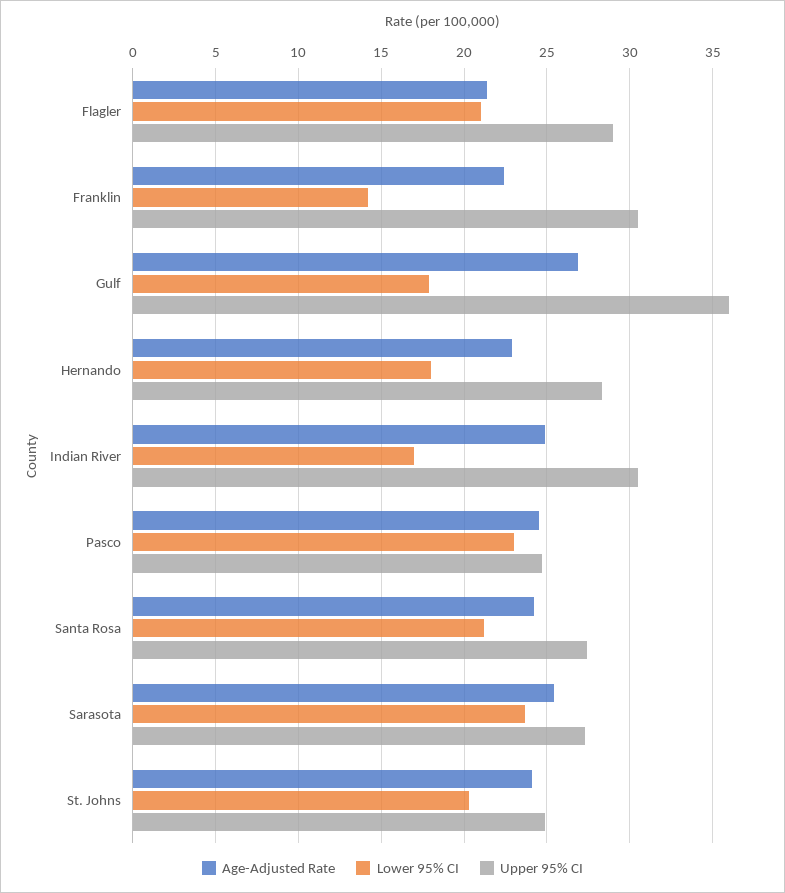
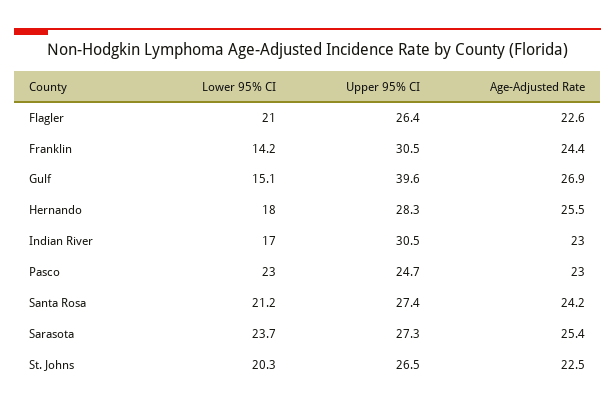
Age-Adjusted Rate, Flagler: 21.5 -> 22.6
Upper 95% CI, Flagler: 29 -> 26.4
Age-Adjusted Rate, Franklin: 22.5 -> 24.4
Lower 95% CI, Gulf: 18 -> 15.1
Upper 95% CI, Gulf: 36 -> 39.6
Age-Adjusted Rate, Hernando: 23 -> 25.5
Age-Adjusted Rate, Indian River: 25 -> 23
Age-Adjusted Rate, Pasco: 24.5 -> 23
Age-Adjusted Rate, St. Johns: 24 -> 22.5
Upper 95% CI, St. Johns: 25 -> 26.5

